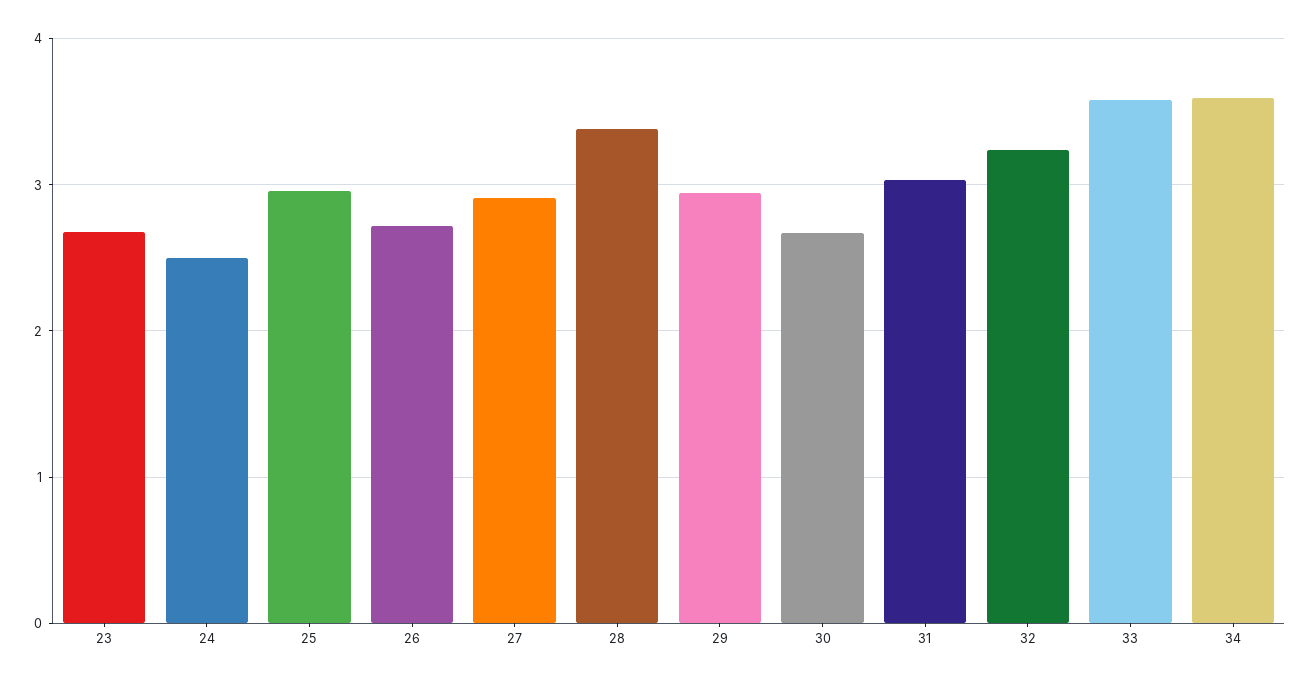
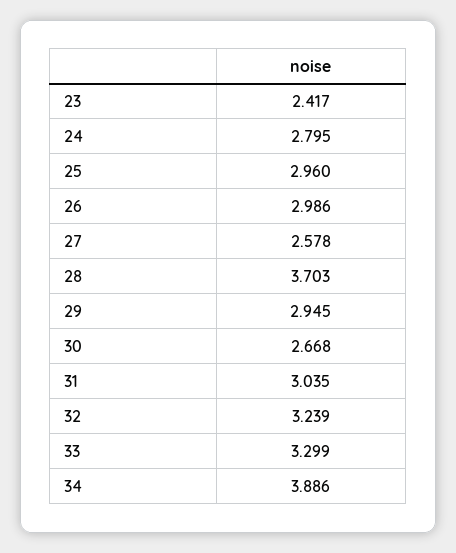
23: 2.7 -> 2.417
24: 2.5 -> 2.795
26: 2.7 -> 2.986
27: 2.9 -> 2.578
28: 3.4 -> 3.703
33: 3.6 -> 3.299
34: 3.6 -> 3.886

